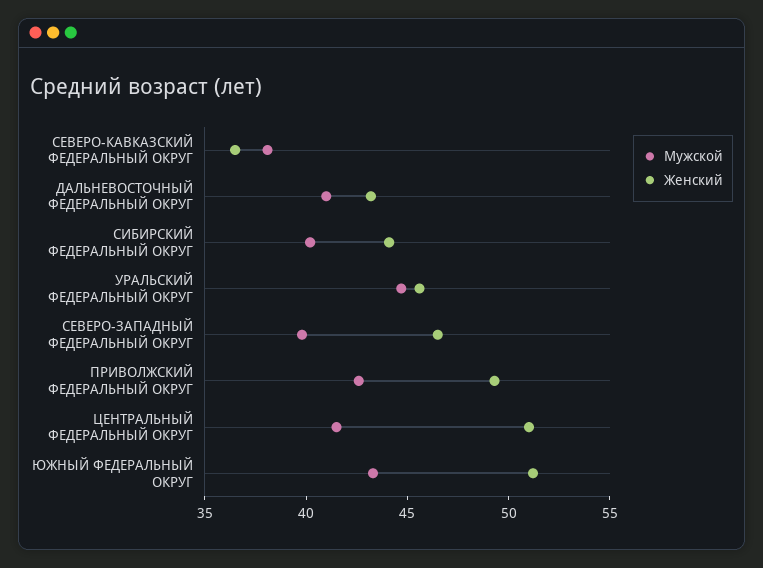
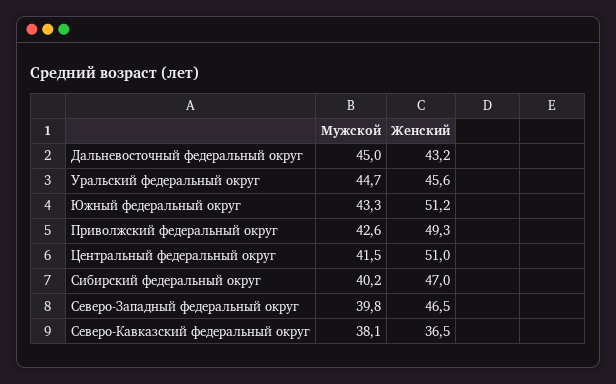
Мужской, ДАЛЬНЕВОСТОЧНЫЙ ФЕДЕРАЛЬНЫЙ ОКРУГ: 41 -> 45
Женский, СИБИРСКИЙ ФЕДЕРАЛЬНЫЙ ОКРУГ: 44 -> 47

